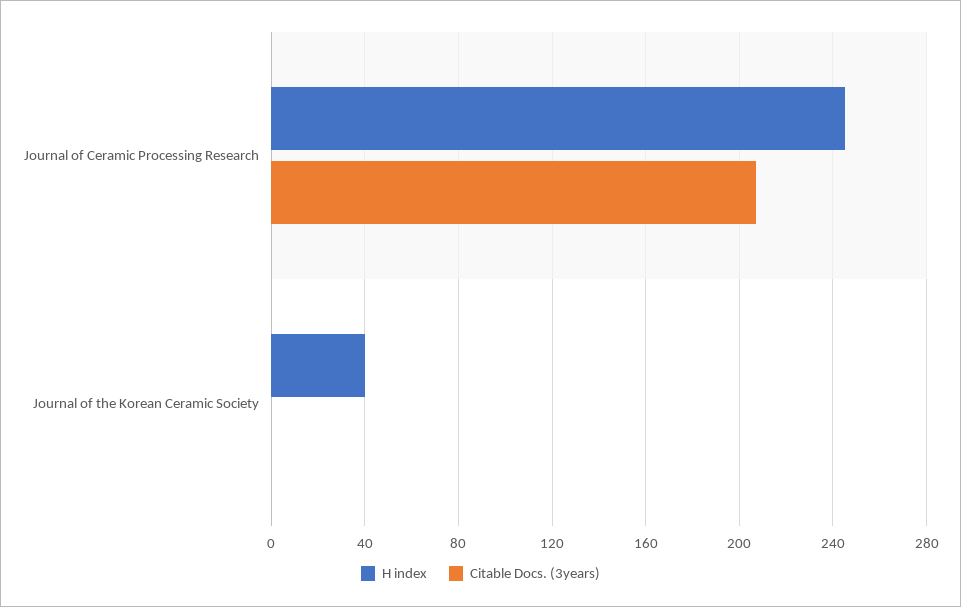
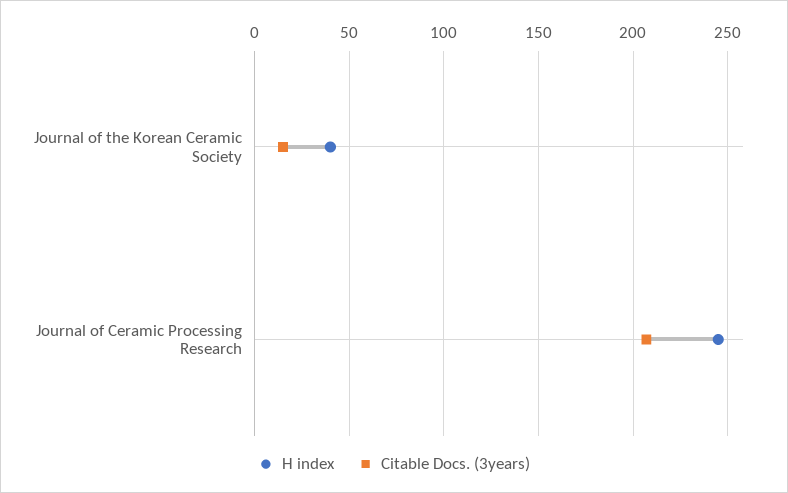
Citable Docs. (3years), Journal of the Korean Ceramic Society: 0 -> 15

